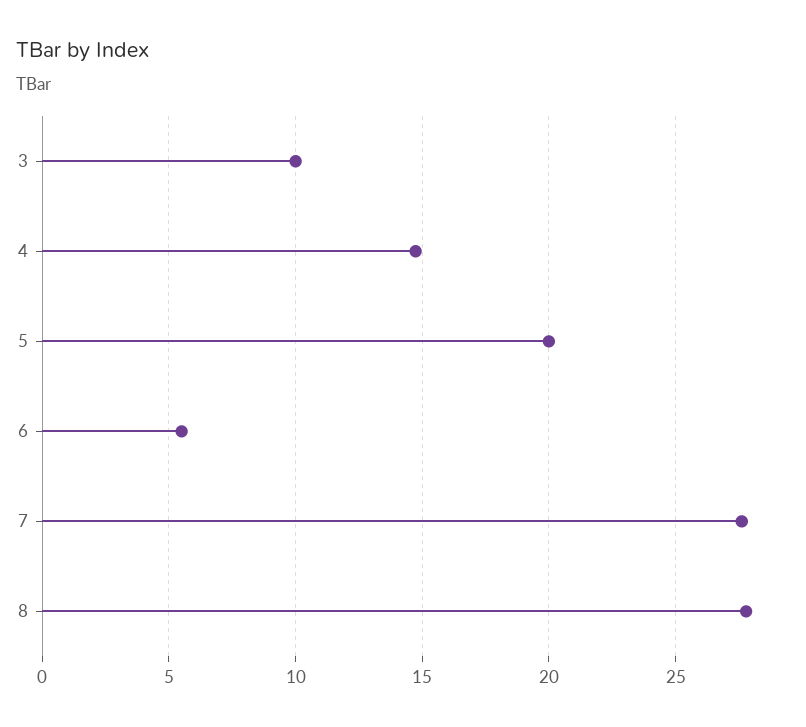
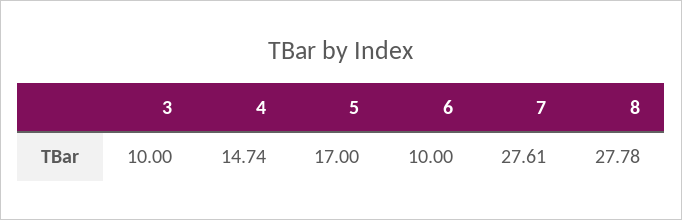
5: 20 -> 17
6: 5.5 -> 10

